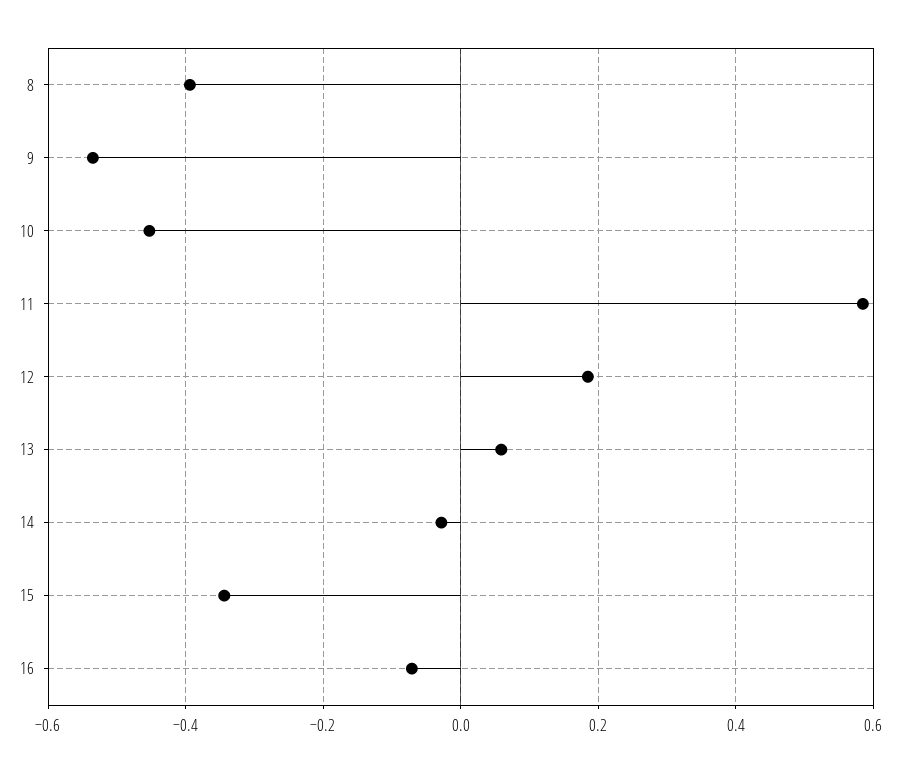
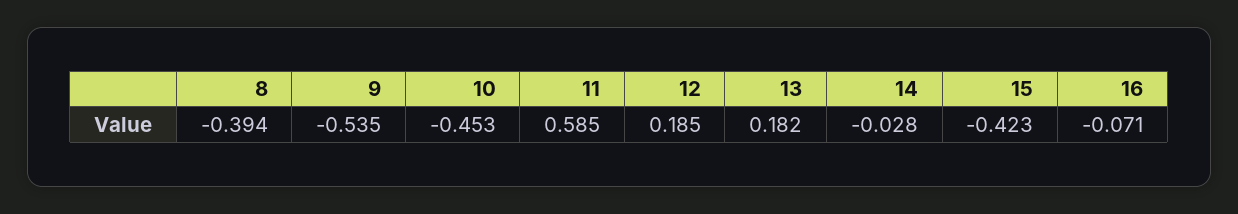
13: 0.06 -> 0.182
15: -0.34 -> -0.423

